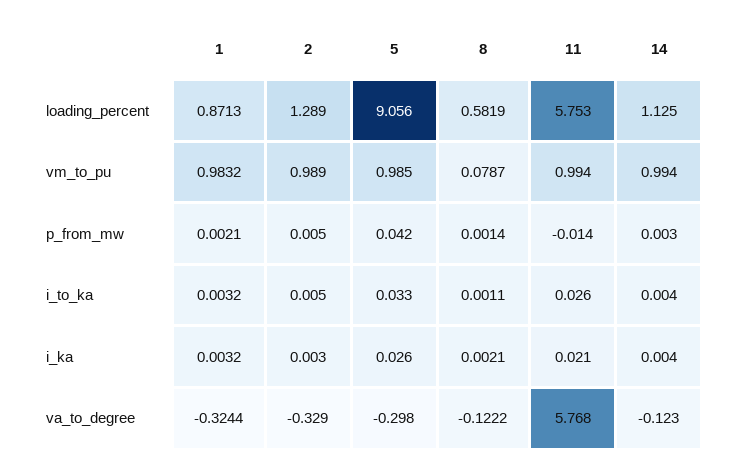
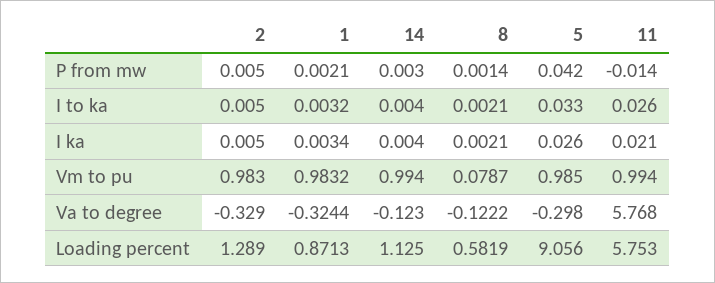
2, vm_to_pu: 0.989 -> 0.983
8, i_to_ka: 0.0011 -> 0.0021
1, i_ka: 0.0032 -> 0.0034
2, i_ka: 0.003 -> 0.005

